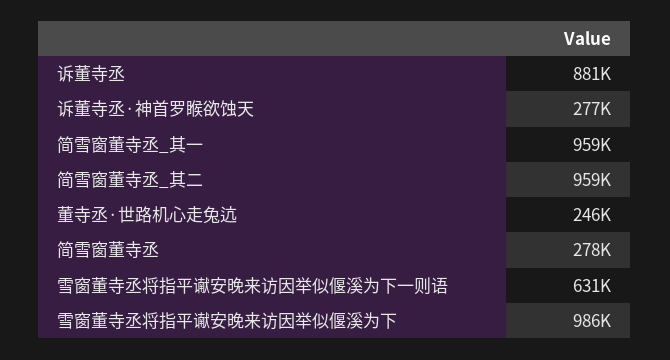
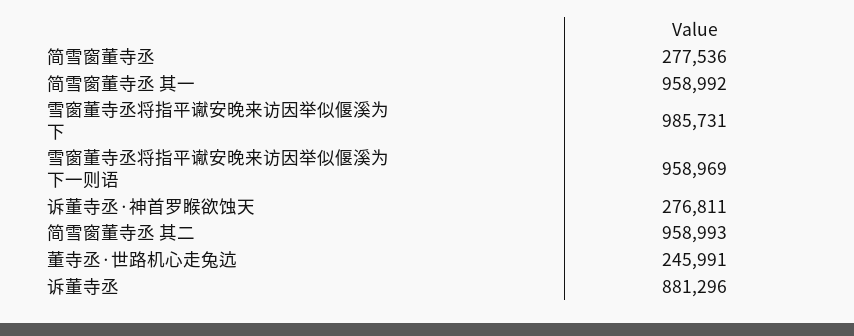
雪窗董寺丞将指平谳安晚来访因举似偃溪为下一则语: 631000 -> 958969

